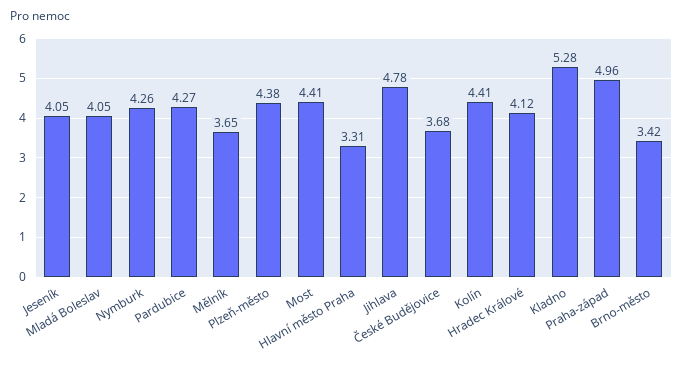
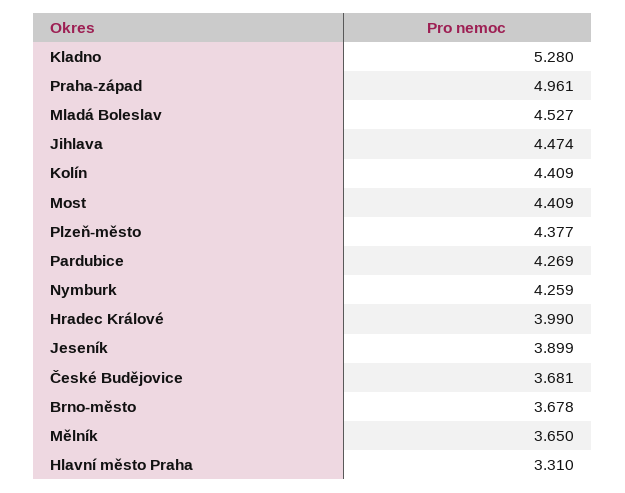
Jeseník: 4.05 -> 3.899
Mladá Boleslav: 4.05 -> 4.527
Jihlava: 4.78 -> 4.474
Hradec Králové: 4.12 -> 3.99
Brno-město: 3.42 -> 3.678

